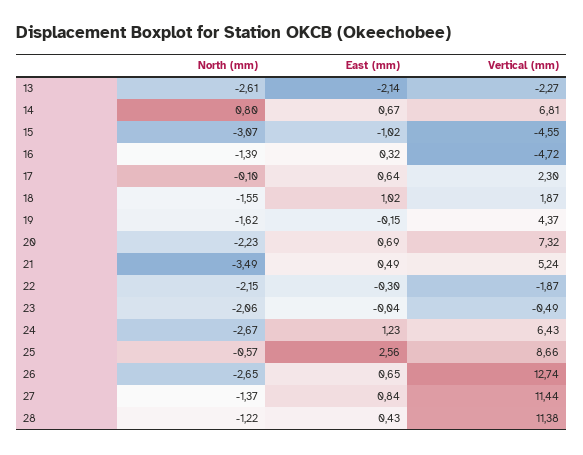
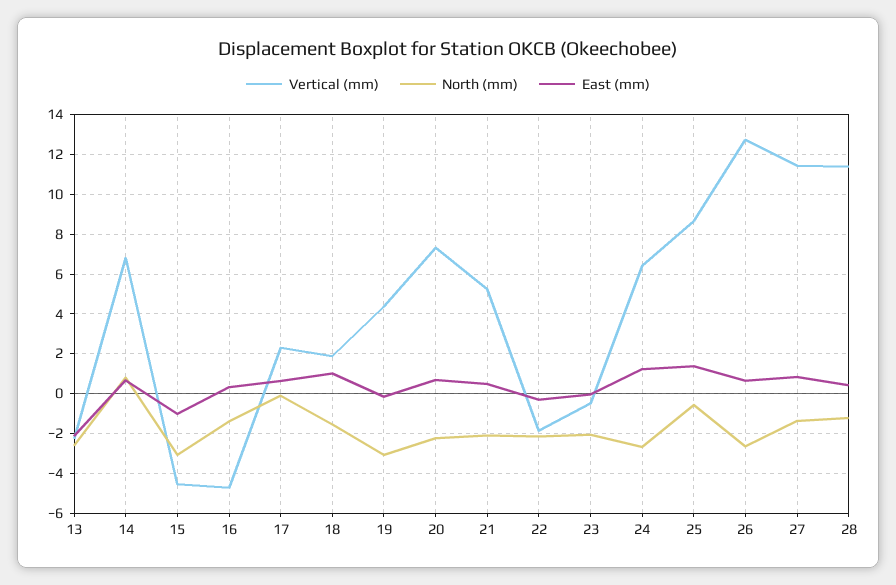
North (mm), 19: -1.62 -> -3
North (mm), 21: -3.49 -> -2
East (mm), 25: 2.56 -> 1.5

